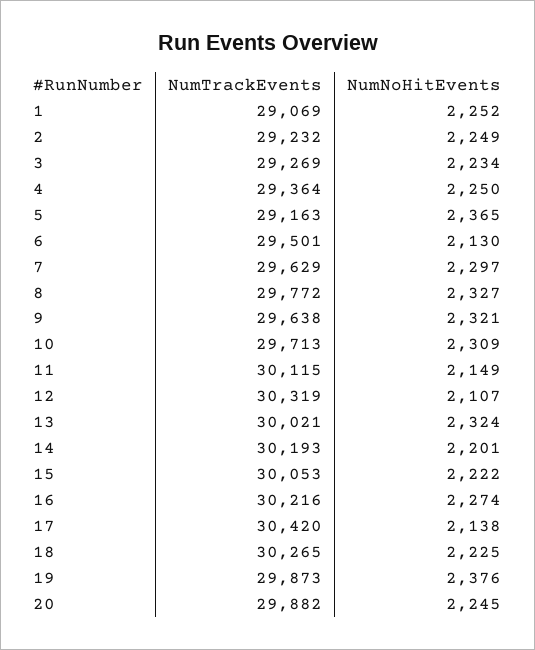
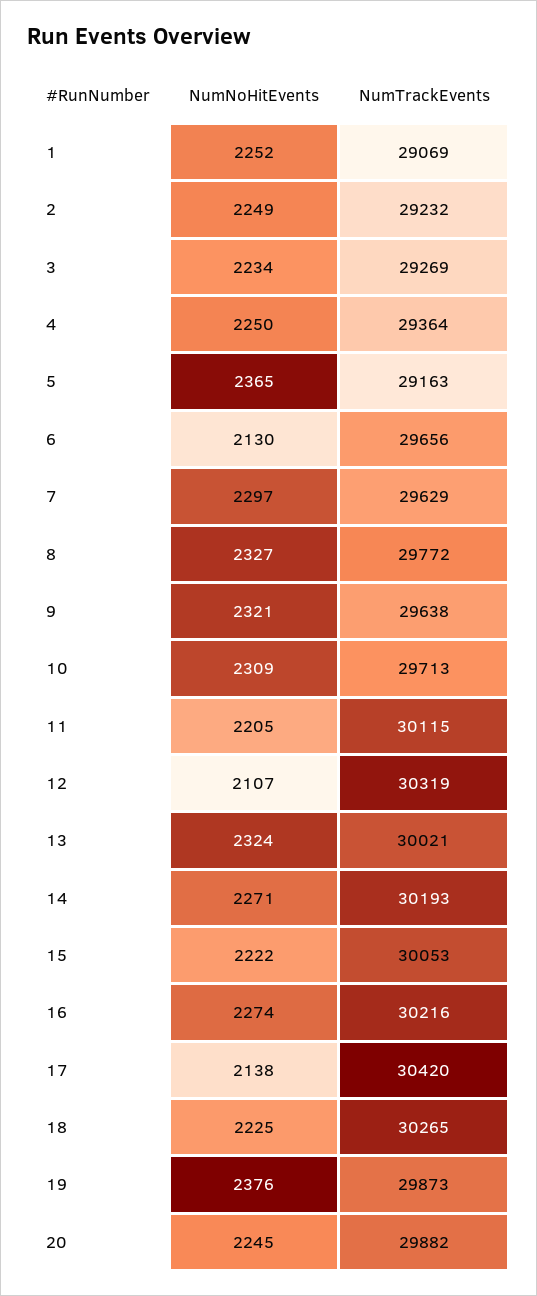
NumTrackEvents, 6: 29501 -> 29656
NumNoHitEvents, 11: 2149 -> 2205
NumNoHitEvents, 14: 2201 -> 2271

